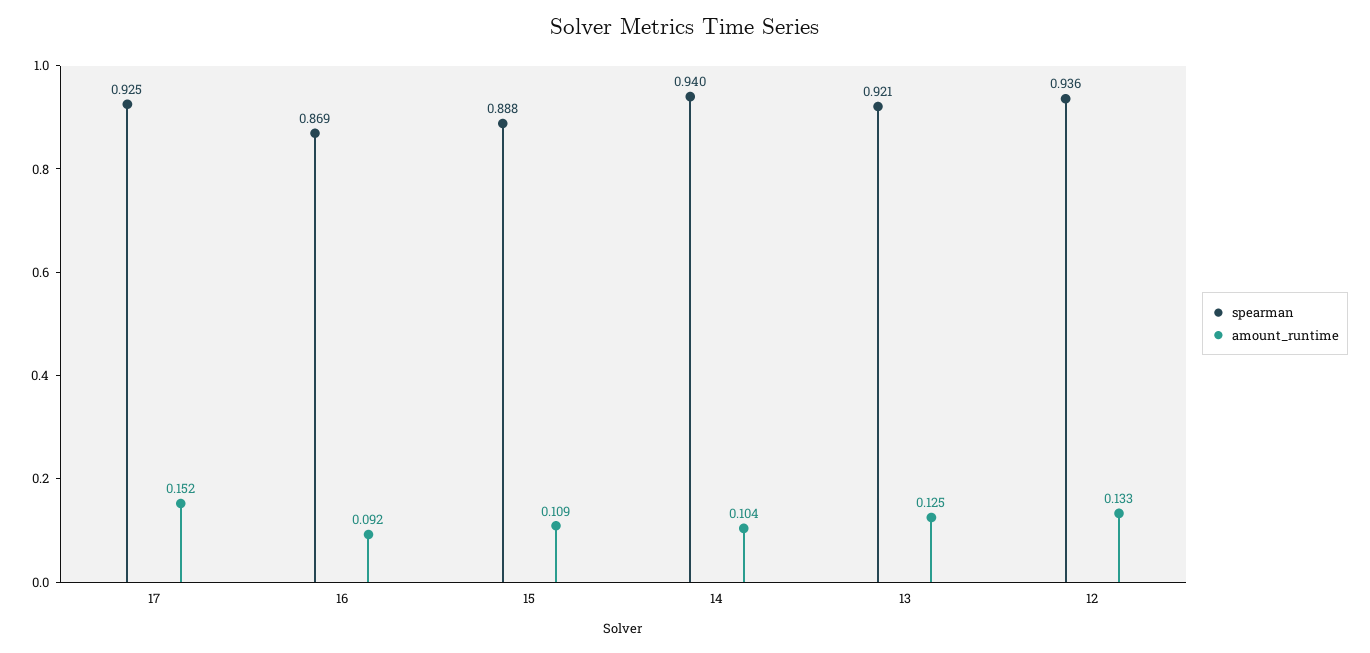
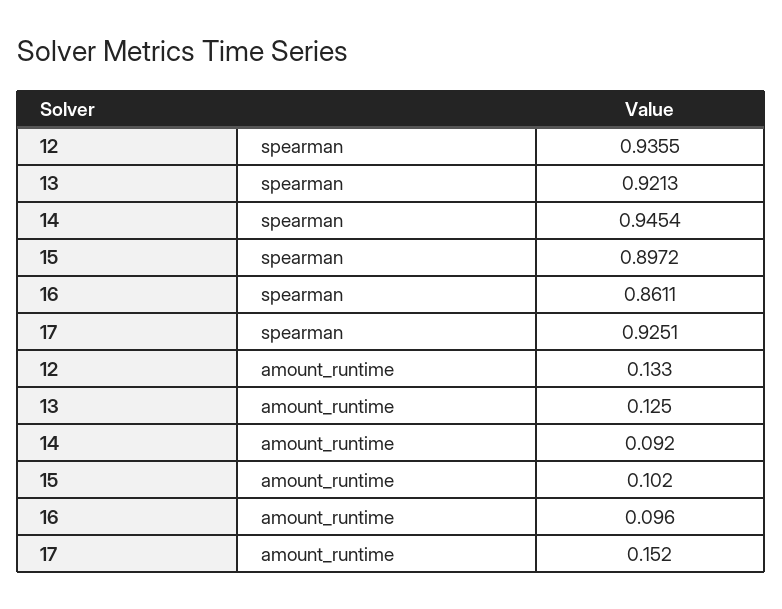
spearman, 16: 0.869 -> 0.8611
amount_runtime, 16: 0.092 -> 0.096
spearman, 15: 0.888 -> 0.8972
amount_runtime, 15: 0.109 -> 0.102
spearman, 14: 0.94 -> 0.9454
amount_runtime, 14: 0.104 -> 0.092

